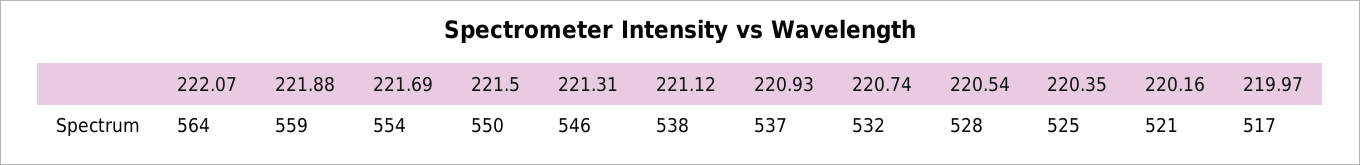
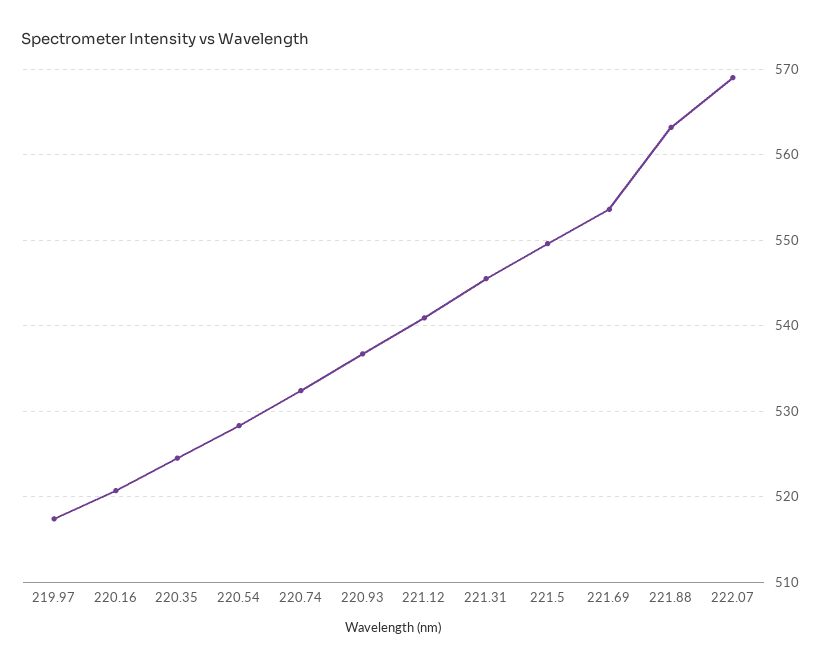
222.07: 564 -> 569
221.88: 559 -> 563
221.12: 538 -> 541

